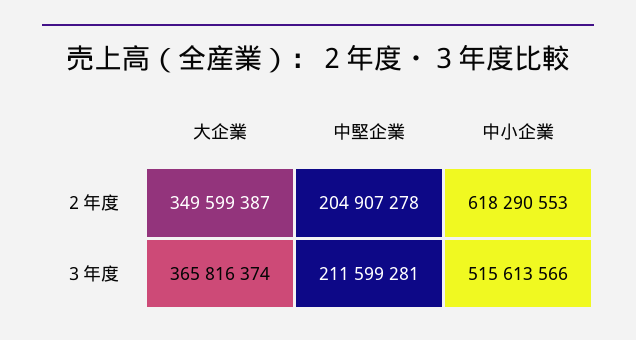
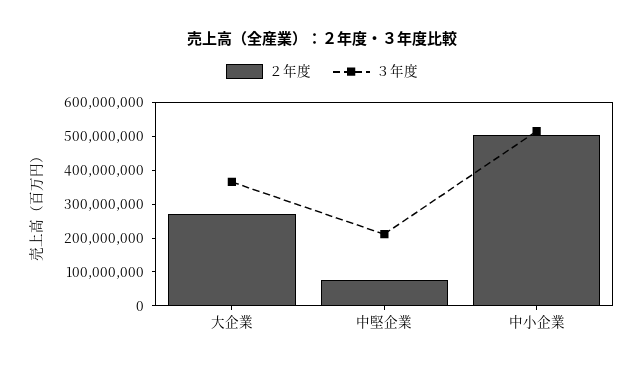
２年度, 大企業: 349599387 -> 275000000
２年度, 中堅企業: 204907278 -> 75000000
２年度, 中小企業: 618290553 -> 500000000

